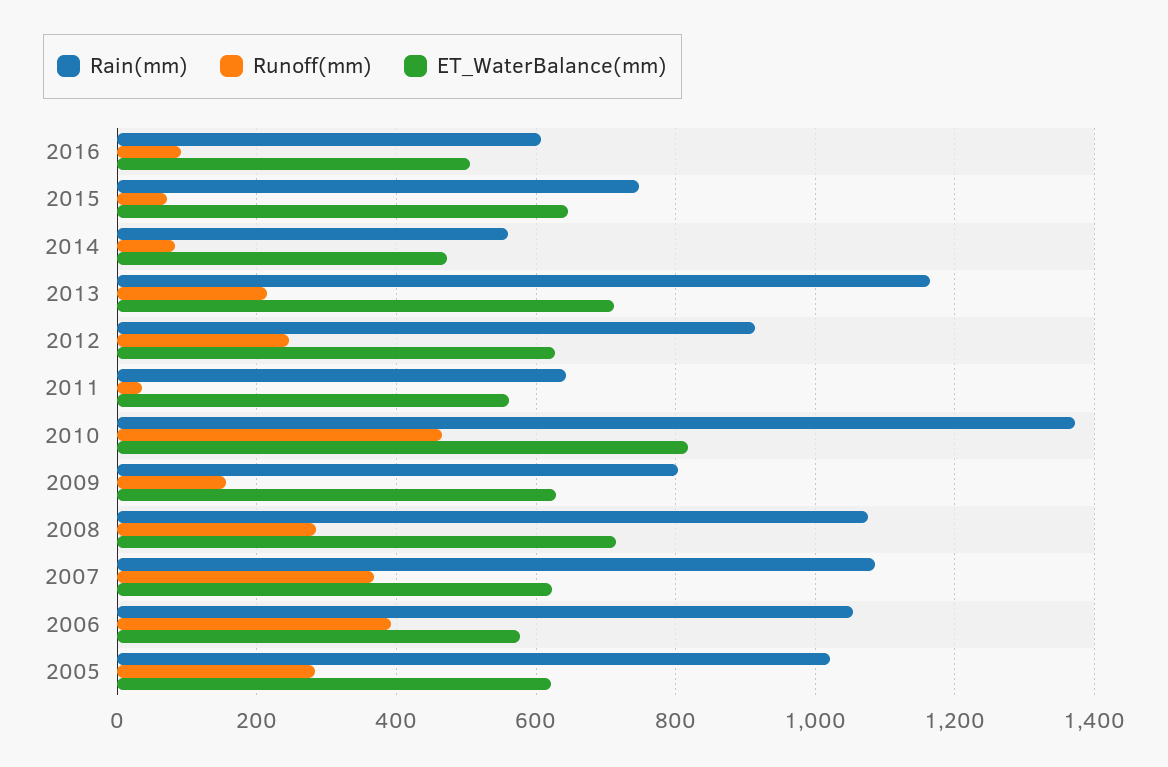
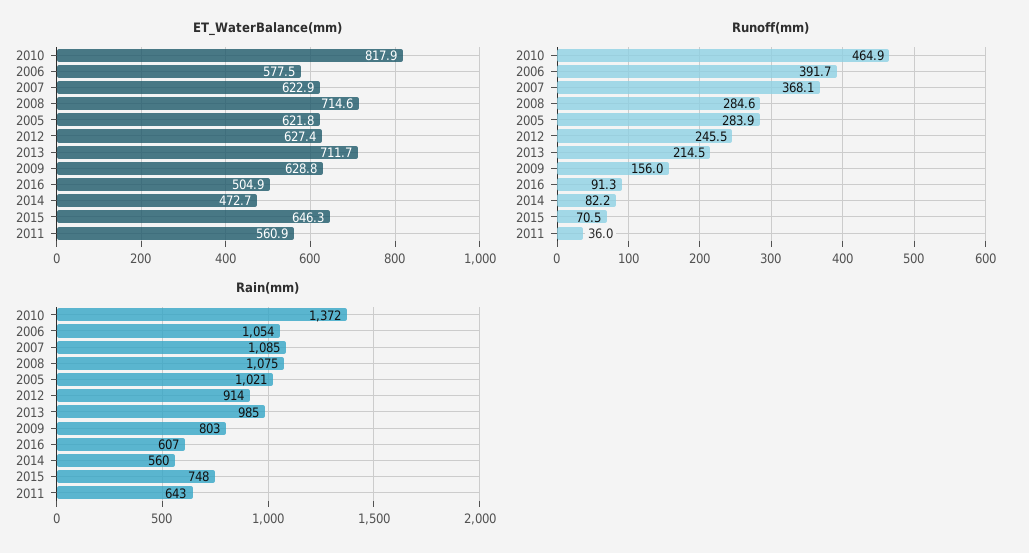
Rain(mm), 2013: 1160 -> 985

